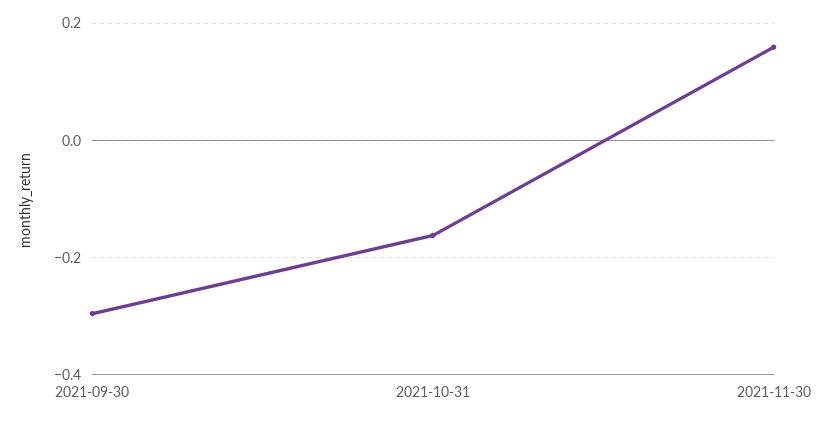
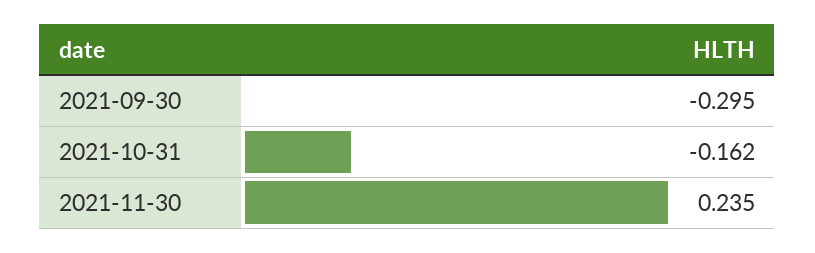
2021-11-30: 0.16 -> 0.235

